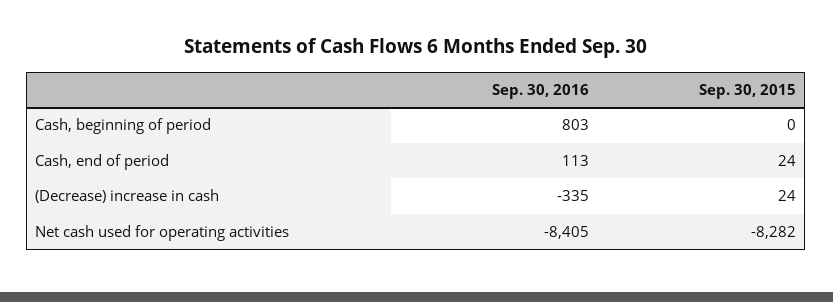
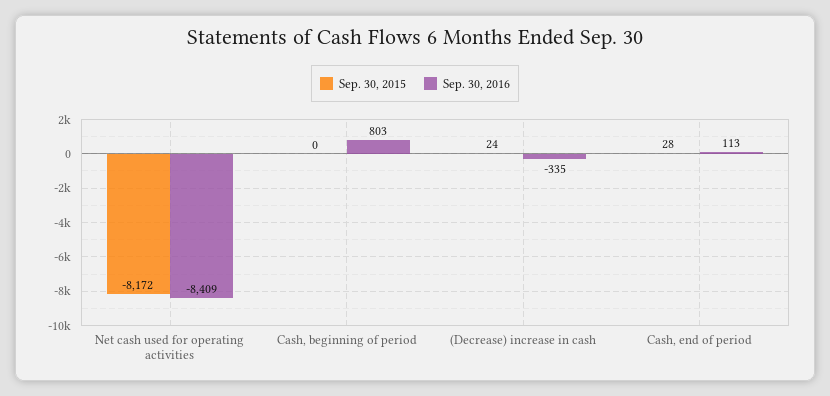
Sep. 30, 2015, Cash, end of period: 24 -> 28
Sep. 30, 2016, Net cash used for operating activities: -8405 -> -8409
Sep. 30, 2015, Net cash used for operating activities: -8282 -> -8172

